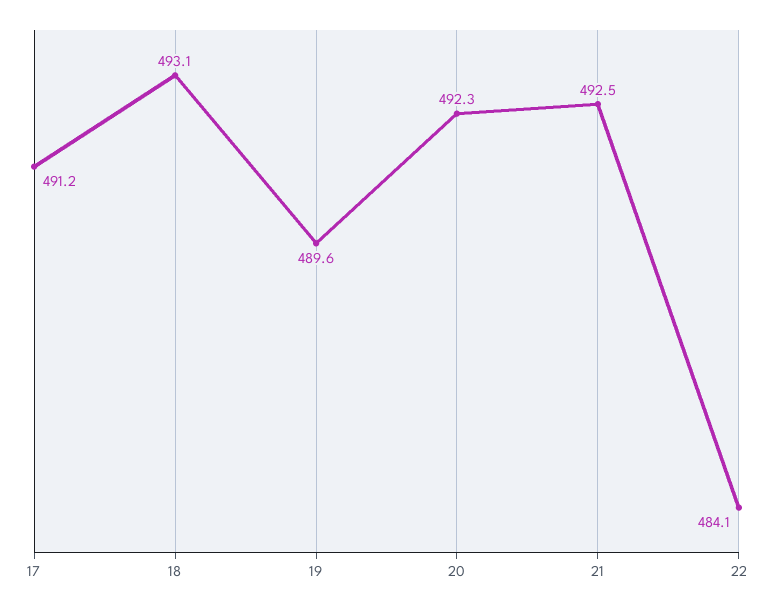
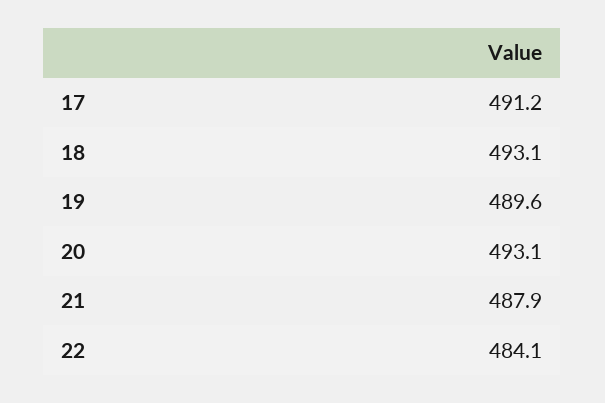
20: 492.3 -> 493.1
21: 492.5 -> 487.9

